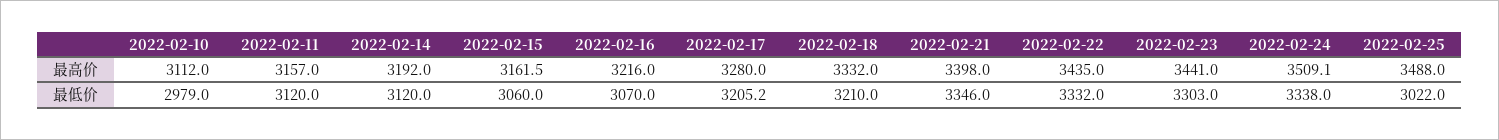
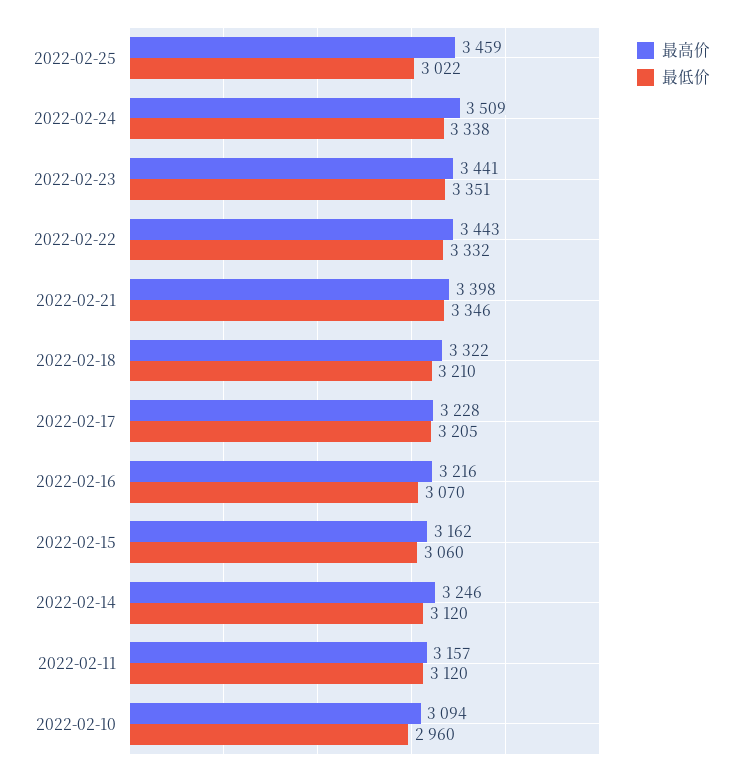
最高价, 2022-02-10: 3112 -> 3094
最高价, 2022-02-14: 3192 -> 3246
最高价, 2022-02-17: 3280 -> 3228
最高价, 2022-02-18: 3332 -> 3322
最高价, 2022-02-22: 3435 -> 3443
最高价, 2022-02-25: 3488 -> 3459
最低价, 2022-02-10: 2979 -> 2960
最低价, 2022-02-23: 3303 -> 3351

